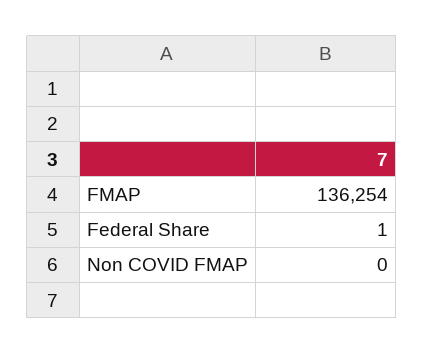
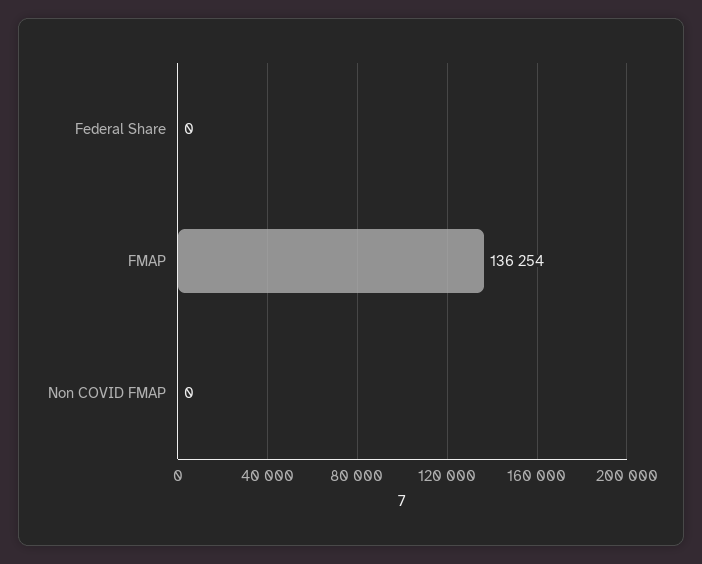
Federal Share: 1 -> 0

